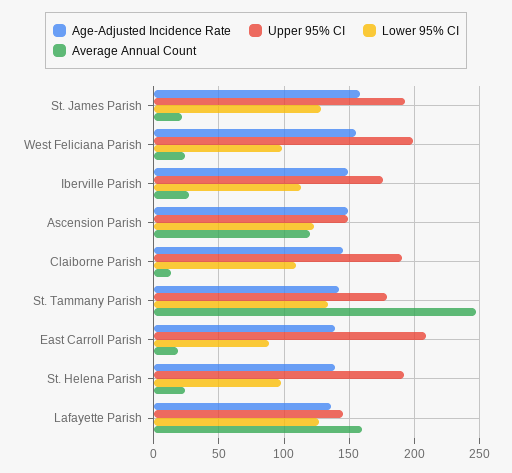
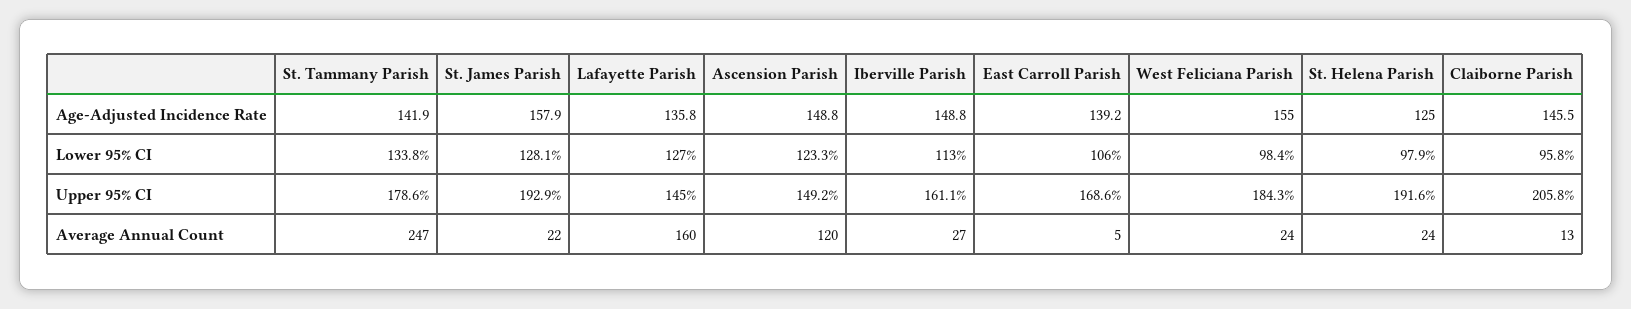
Upper 95% CI, West Feliciana Parish: 200 -> 184.3
Upper 95% CI, Iberville Parish: 175 -> 161.1
Upper 95% CI, Claiborne Parish: 190 -> 205.8
Lower 95% CI, Claiborne Parish: 110 -> 95.8
Upper 95% CI, East Carroll Parish: 210 -> 168.6
Lower 95% CI, East Carroll Parish: 90 -> 106
Average Annual Count, East Carroll Parish: 20 -> 5
Age-Adjusted Incidence Rate, St. Helena Parish: 140 -> 125

